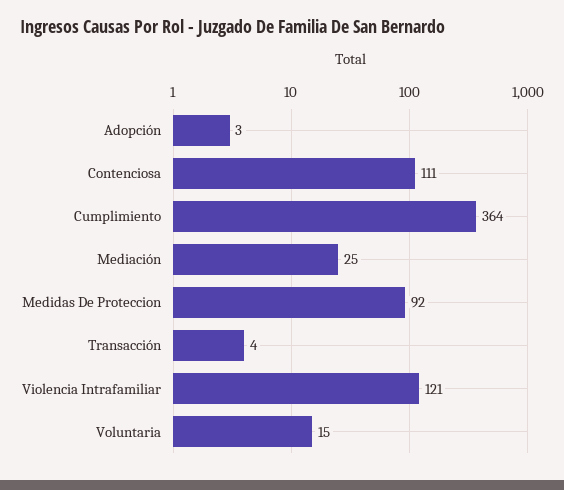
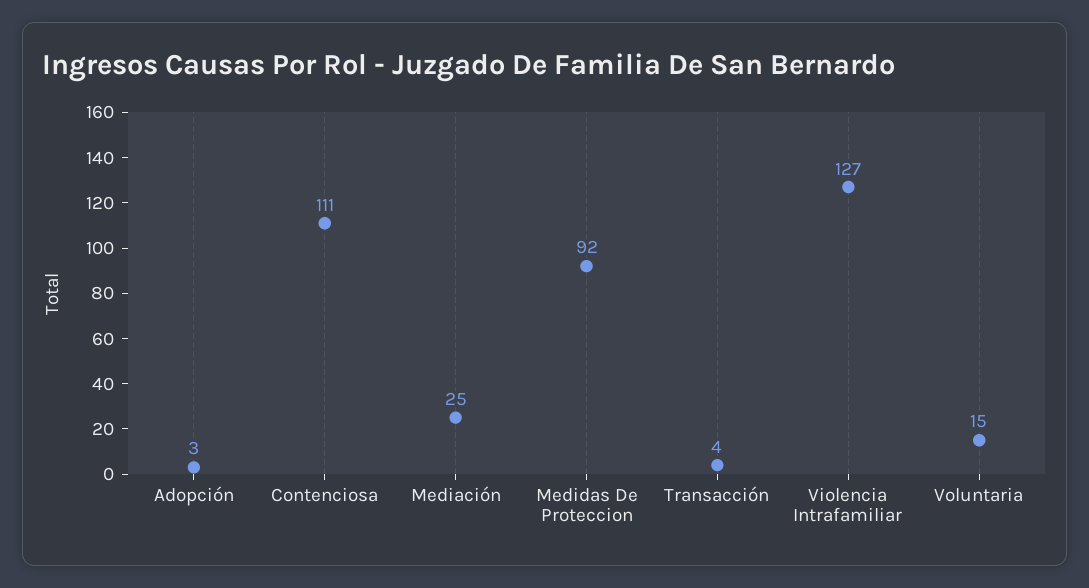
Cumplimiento: 364 -> none
Violencia Intrafamiliar: 121 -> 127

